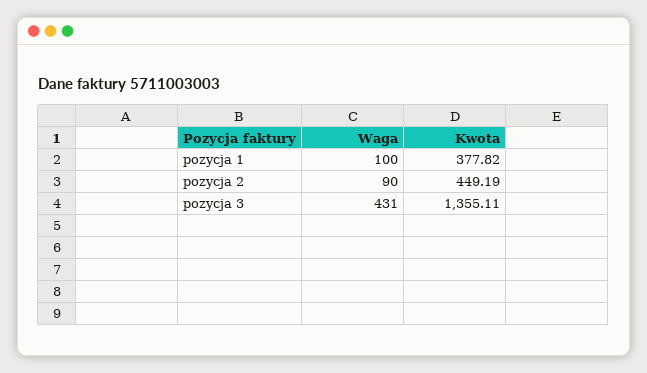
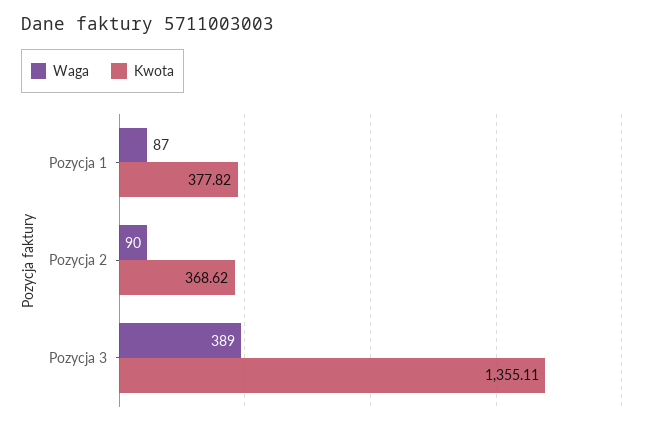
Waga, pozycja 1: 100 -> 87
Kwota, pozycja 2: 449.19 -> 368.62
Waga, pozycja 3: 431 -> 389

